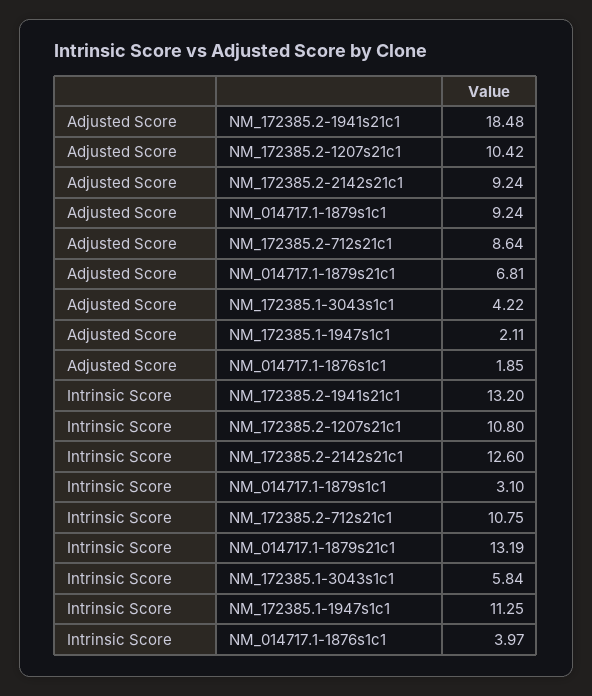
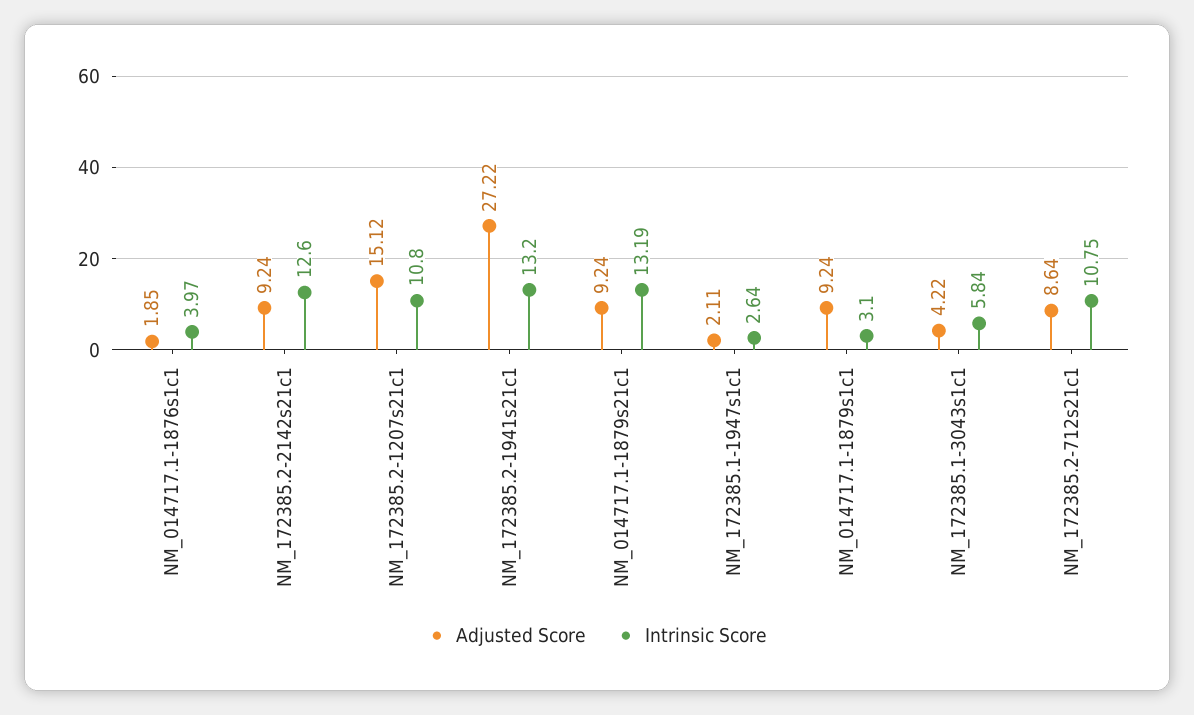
Adjusted Score, NM_172385.2-1941s21c1: 18.48 -> 27.22
Adjusted Score, NM_172385.2-1207s21c1: 10.42 -> 15.12
Adjusted Score, NM_014717.1-1879s21c1: 6.81 -> 9.24
Intrinsic Score, NM_172385.1-1947s1c1: 11.25 -> 2.64

